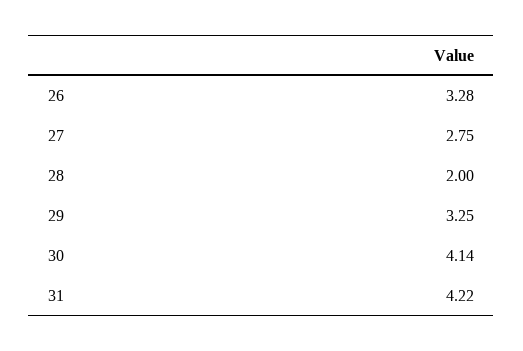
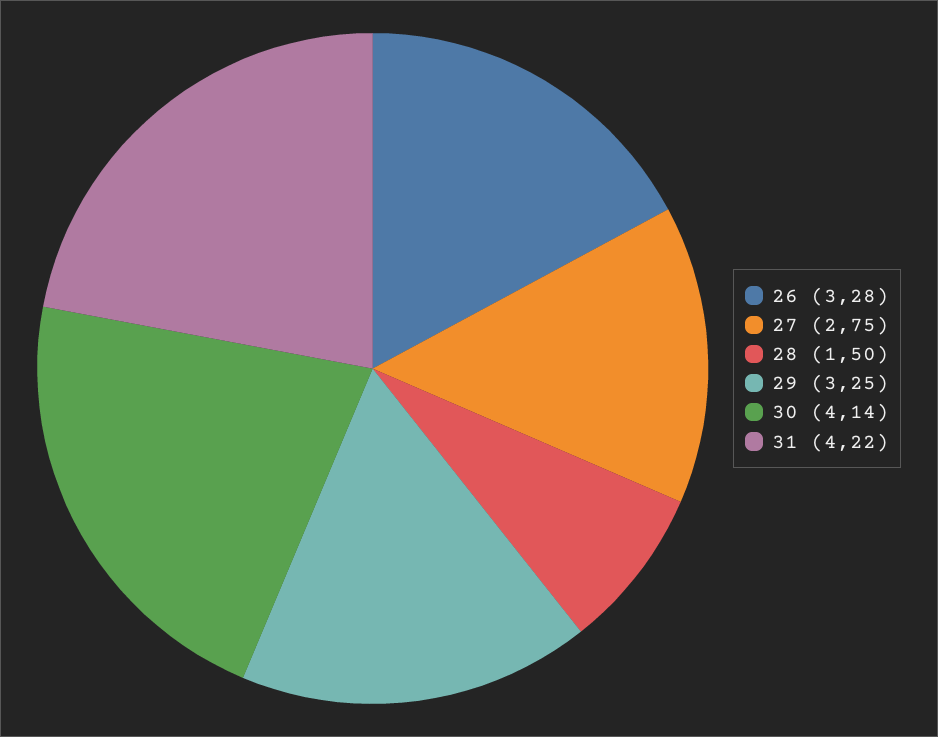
28: 2 -> 1.5

